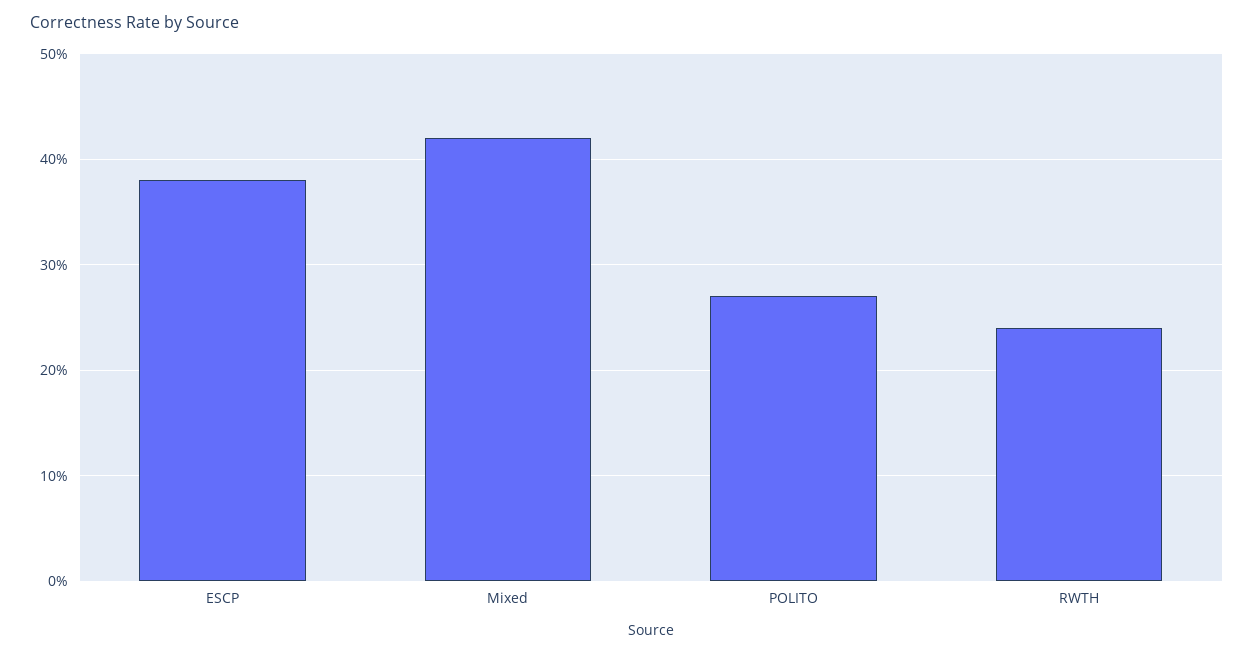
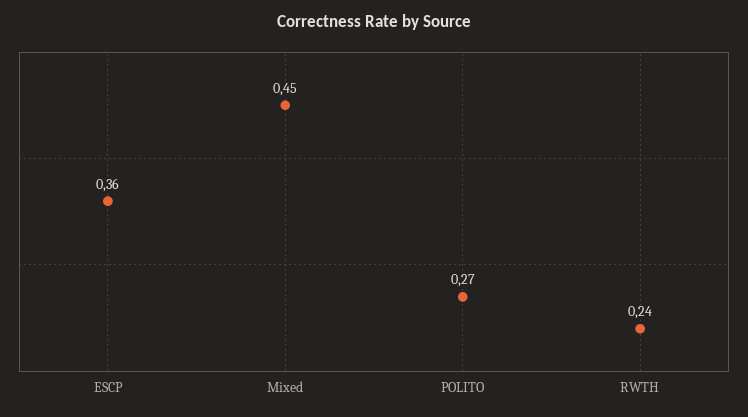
ESCP: 0.38 -> 0.36
Mixed: 0.42 -> 0.45

